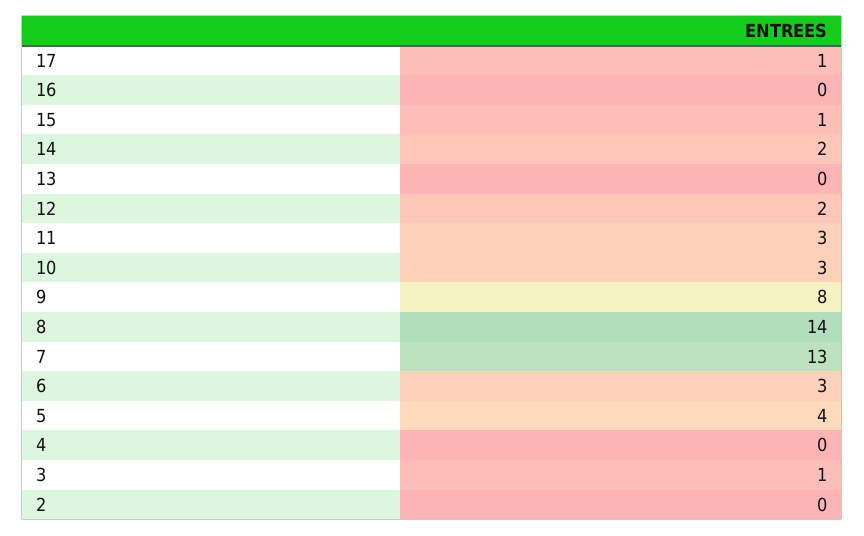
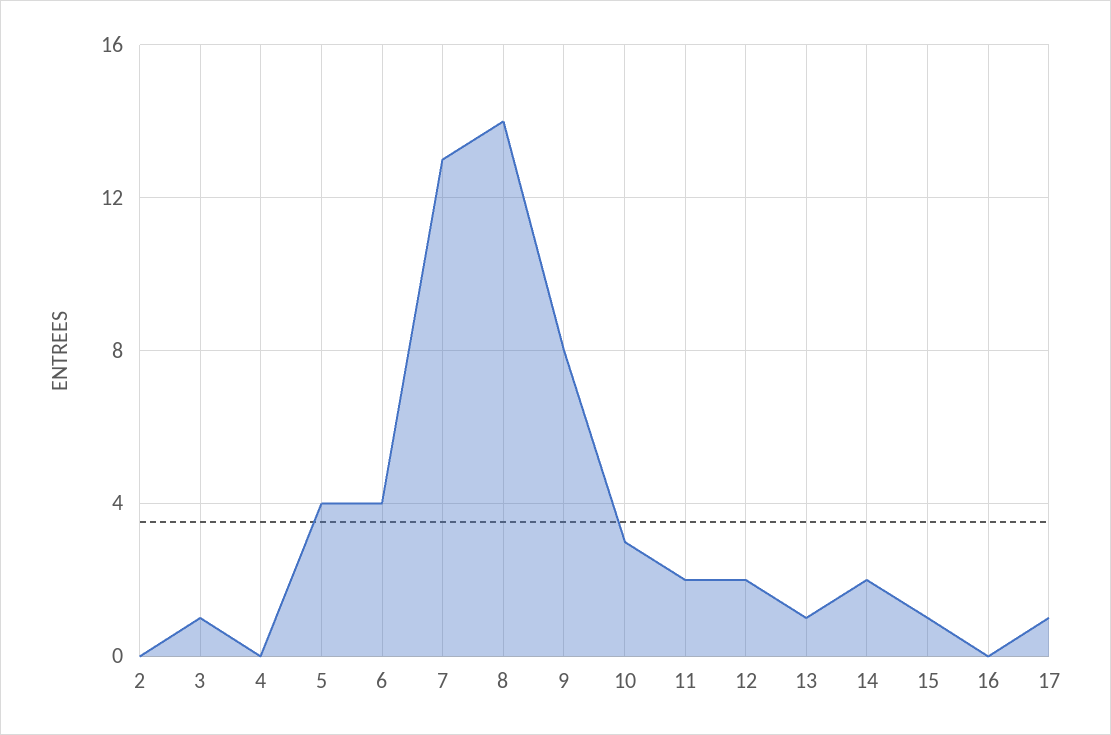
13: 0 -> 1
11: 3 -> 2
6: 3 -> 4

